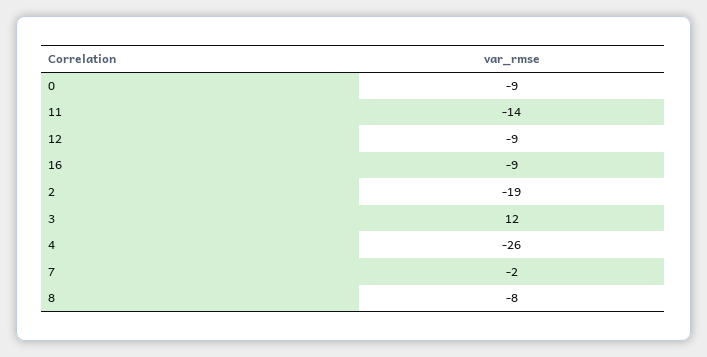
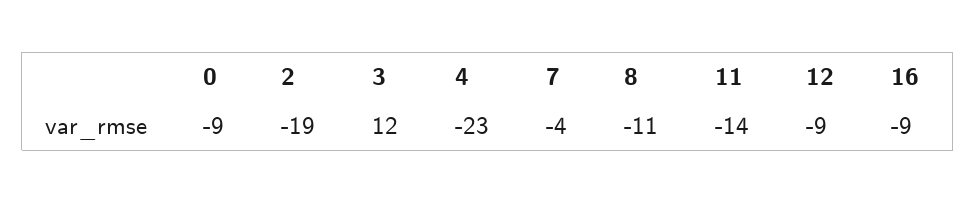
4: -26 -> -23
7: -2 -> -4
8: -8 -> -11

